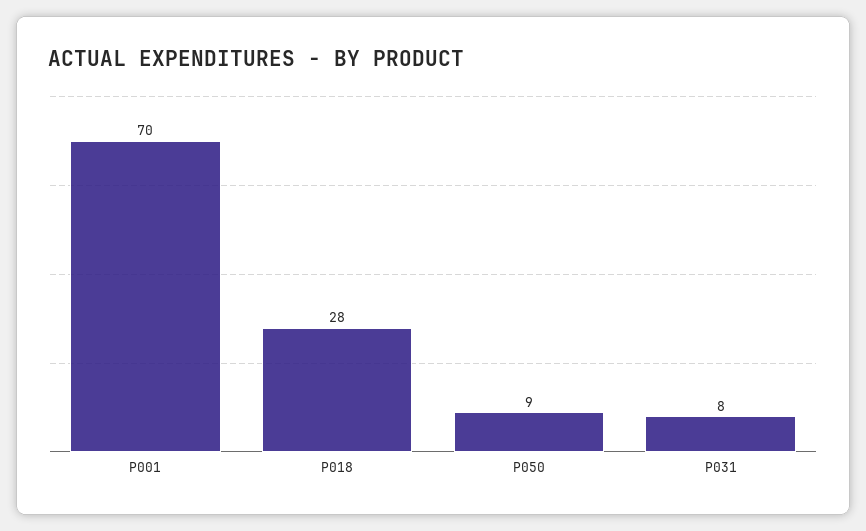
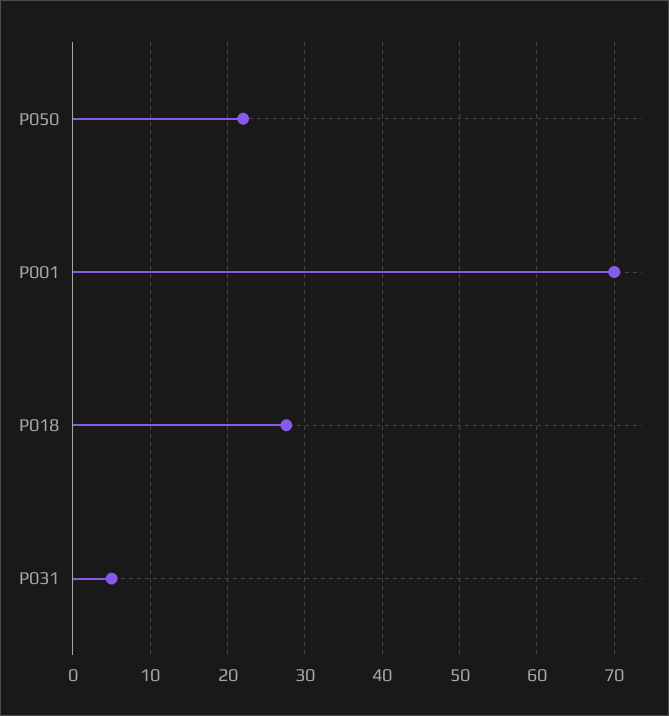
P050: 9 -> 22
P031: 8 -> 5

